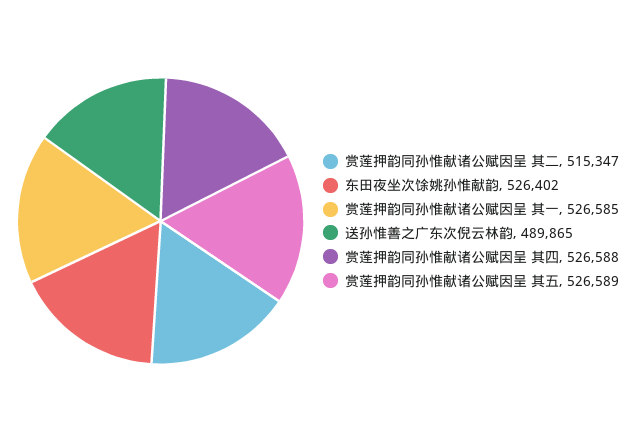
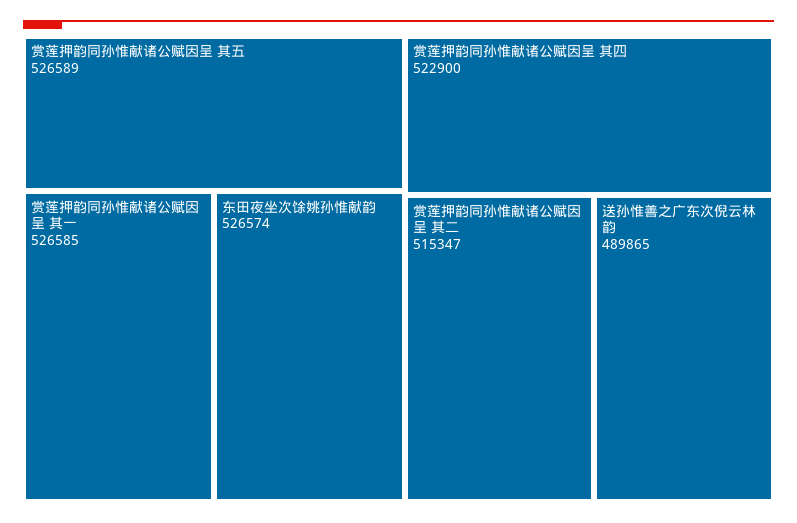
东田夜坐次馀姚孙惟献韵: 526402 -> 526574
赏莲押韵同孙惟献诸公赋因呈 其四: 526588 -> 522900

